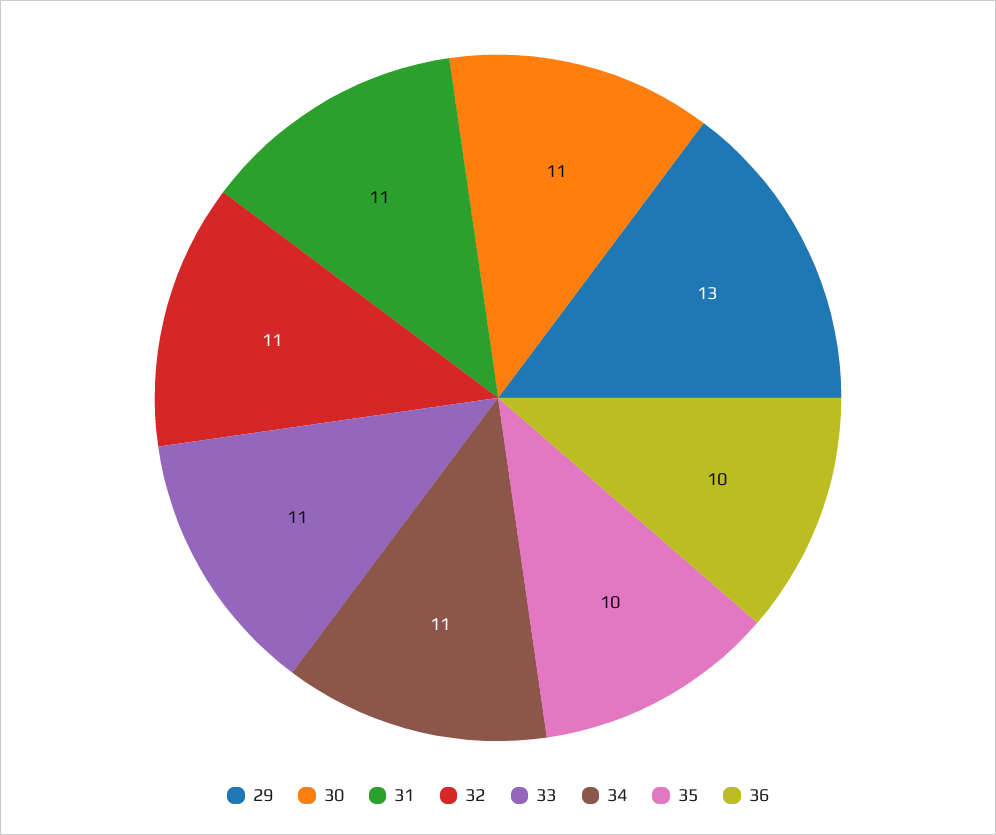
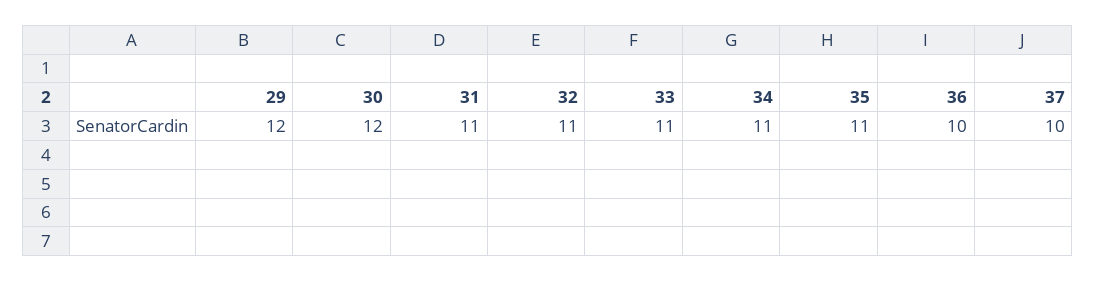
29: 13 -> 12
30: 11 -> 12
35: 10 -> 11
37: none -> 10

